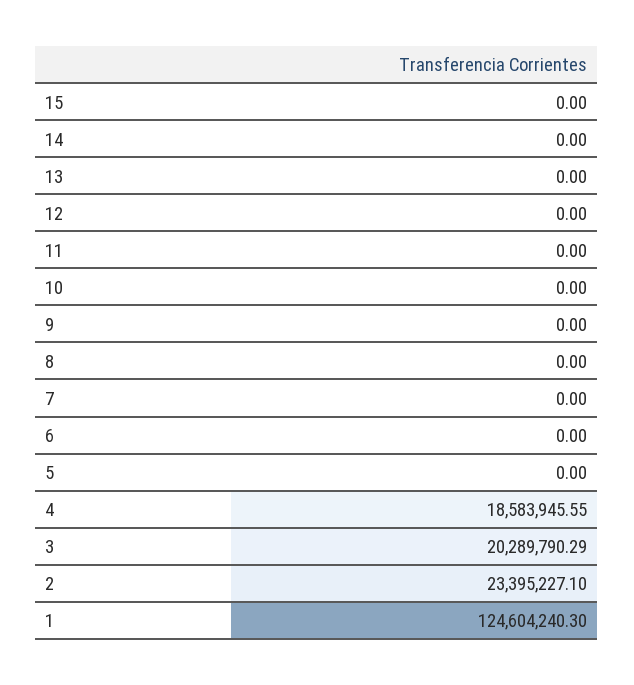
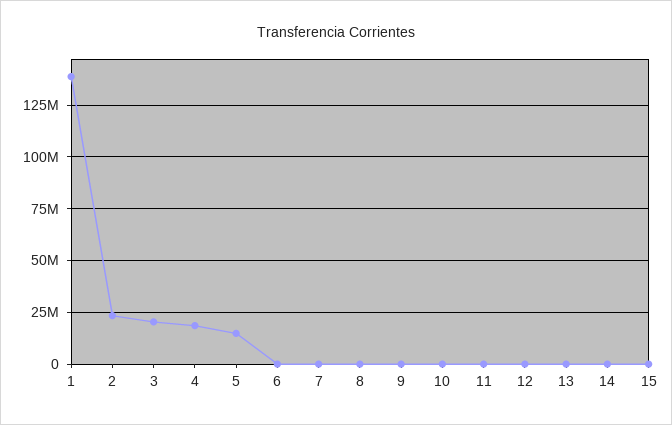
5: 0 -> 15000000
1: 124604240.3 -> 140000000

